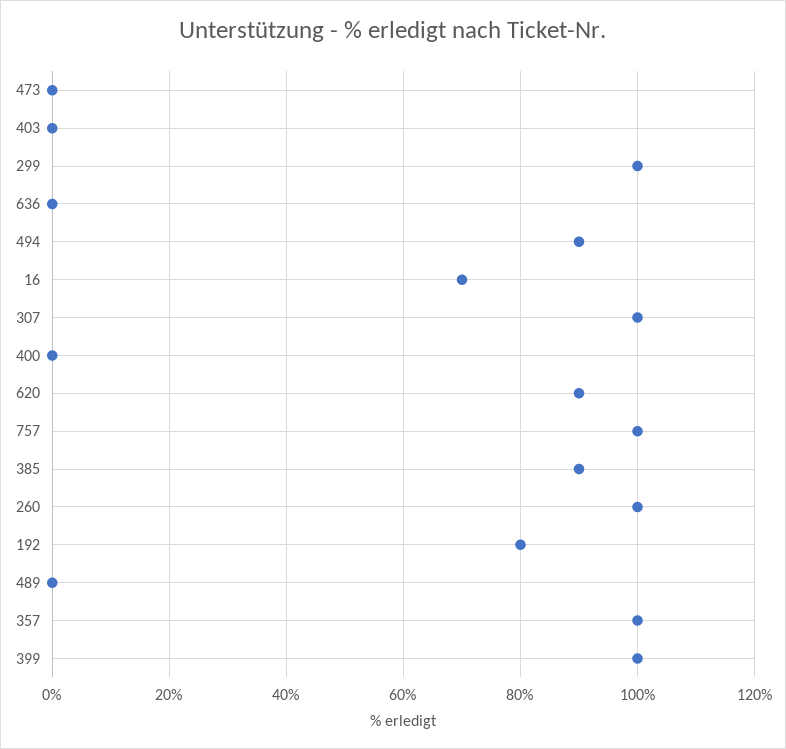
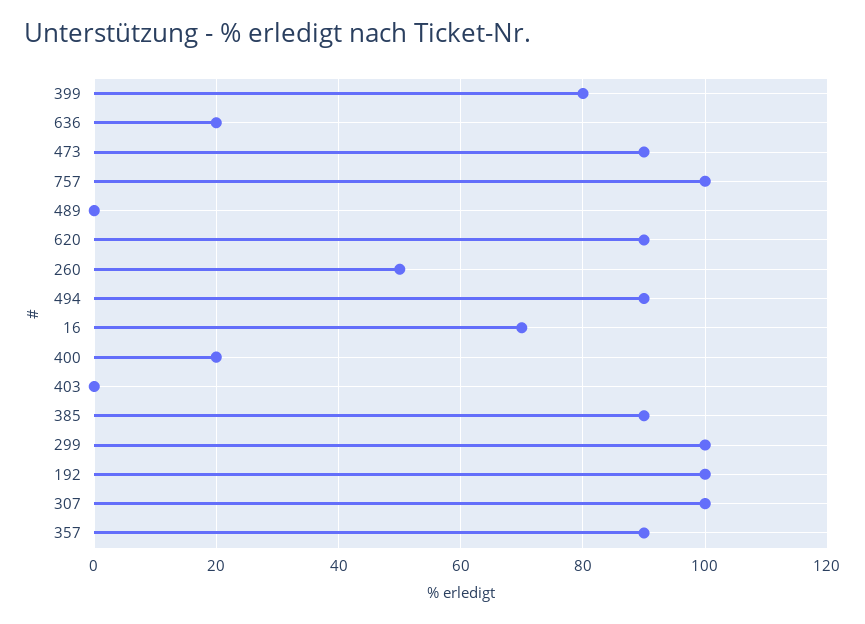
473: 0 -> 90
636: 0 -> 20
400: 0 -> 20
260: 100 -> 50
192: 80 -> 100
357: 100 -> 90
399: 100 -> 80

